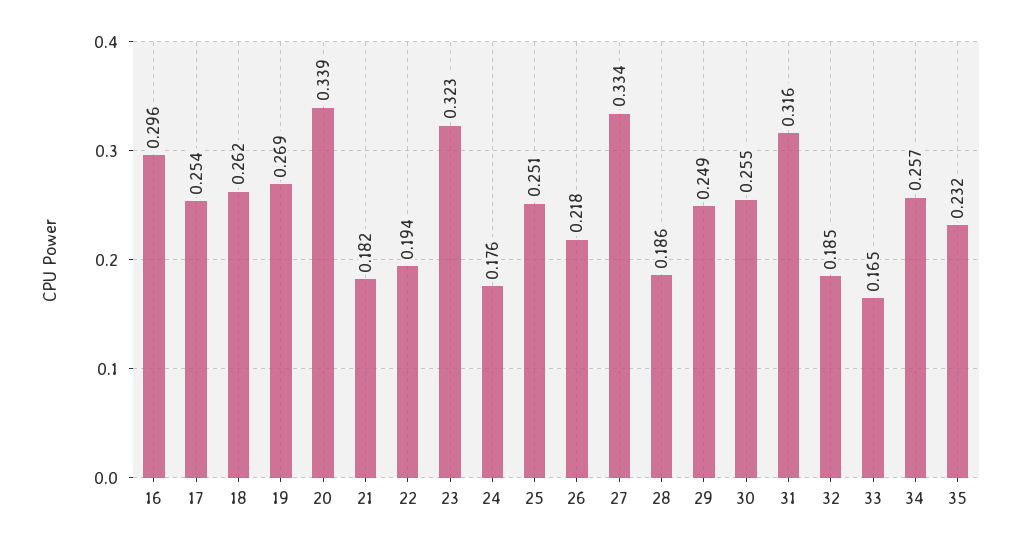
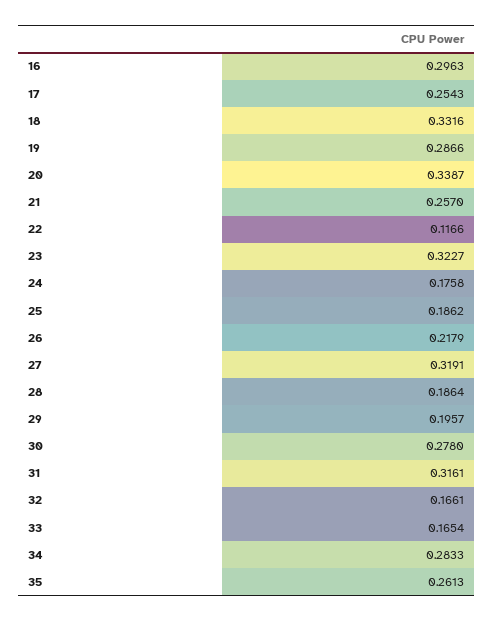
18: 0.262 -> 0.3316
19: 0.269 -> 0.2866
21: 0.182 -> 0.257
22: 0.194 -> 0.1166
25: 0.251 -> 0.1862
27: 0.334 -> 0.3191
29: 0.249 -> 0.1957
30: 0.255 -> 0.278
32: 0.185 -> 0.1661
34: 0.257 -> 0.2833
35: 0.232 -> 0.2613

